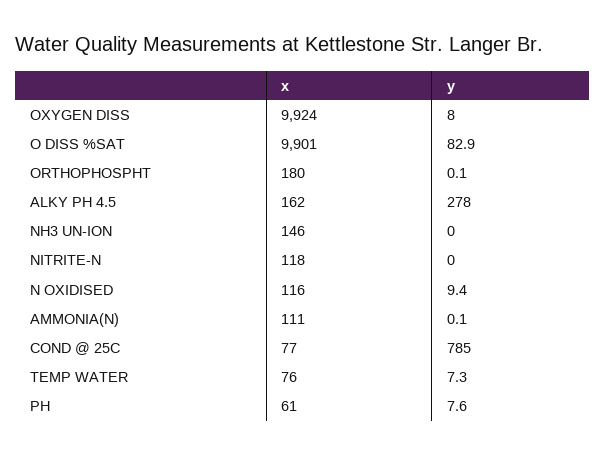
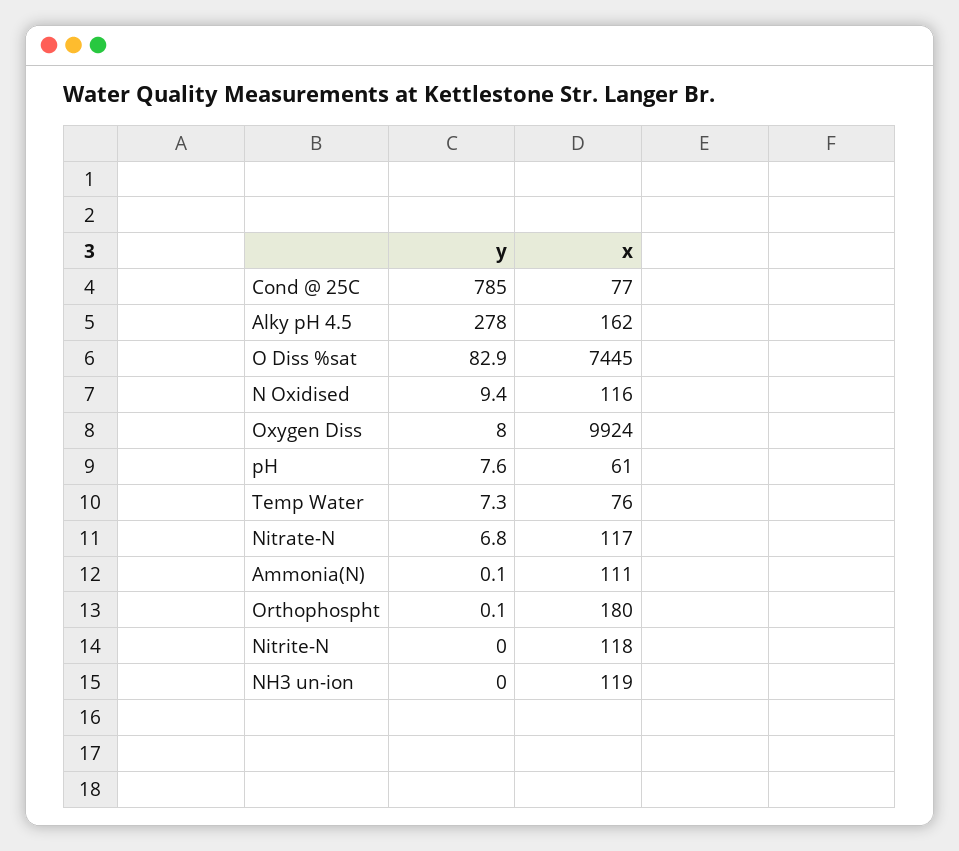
x, O DISS %SAT: 9901 -> 7445
x, NH3 UN-ION: 146 -> 119
y, Nitrate-N: none -> 6.8
x, Nitrate-N: none -> 117

